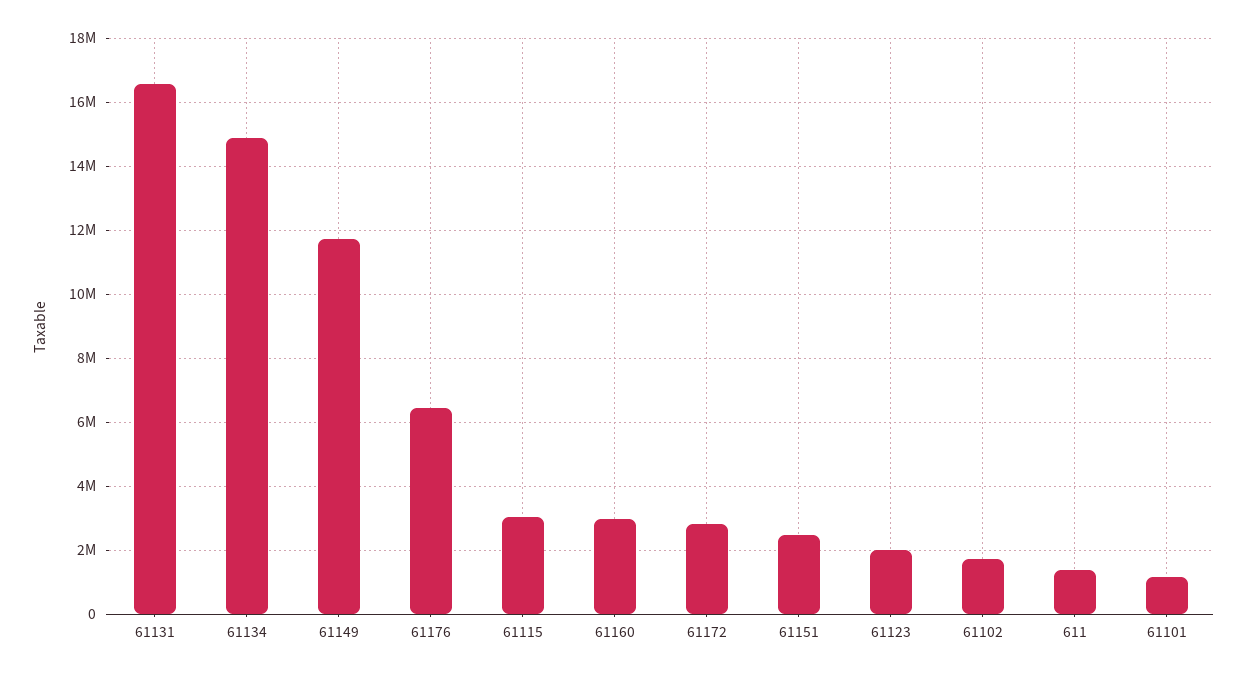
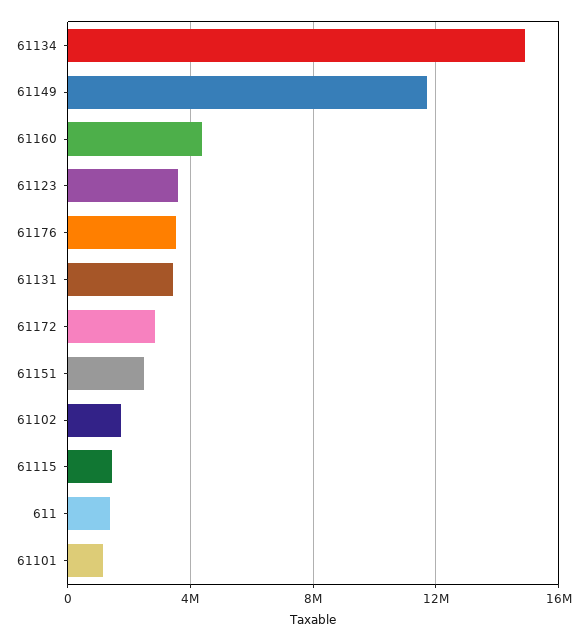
61131: 16600000 -> 3500000
61176: 6400000 -> 3500000
61115: 3000000 -> 1500000
61160: 3000000 -> 4500000
61123: 2000000 -> 3500000

